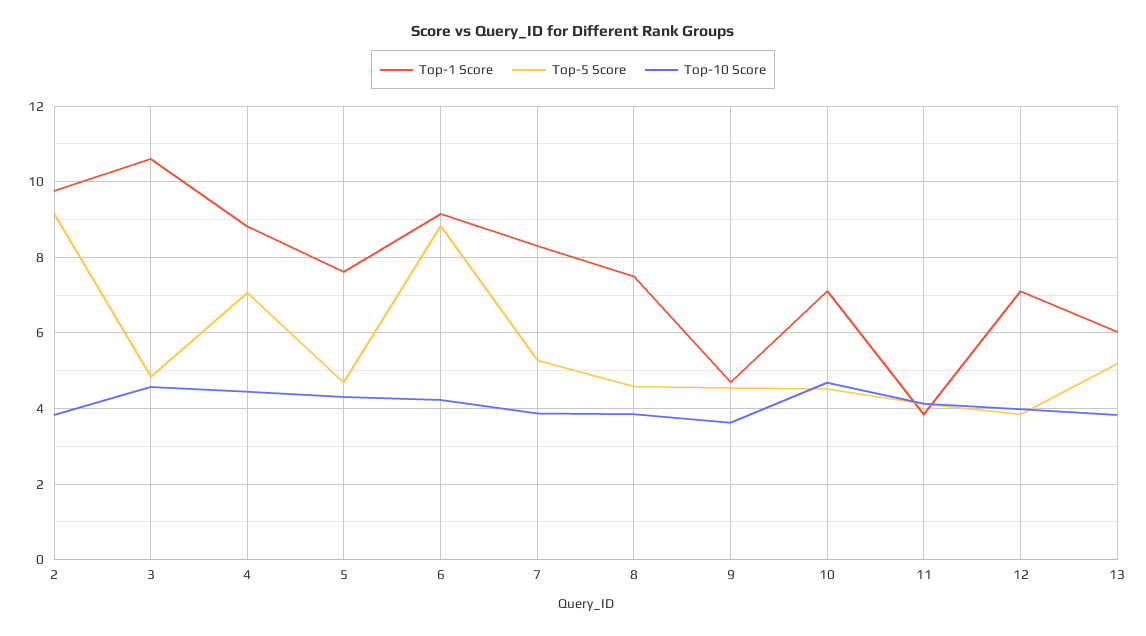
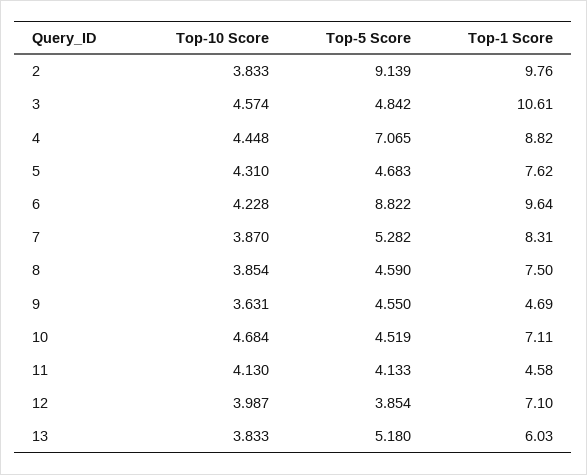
Top-1 Score, 6: 9.2 -> 9.64
Top-1 Score, 11: 3.8 -> 4.58

